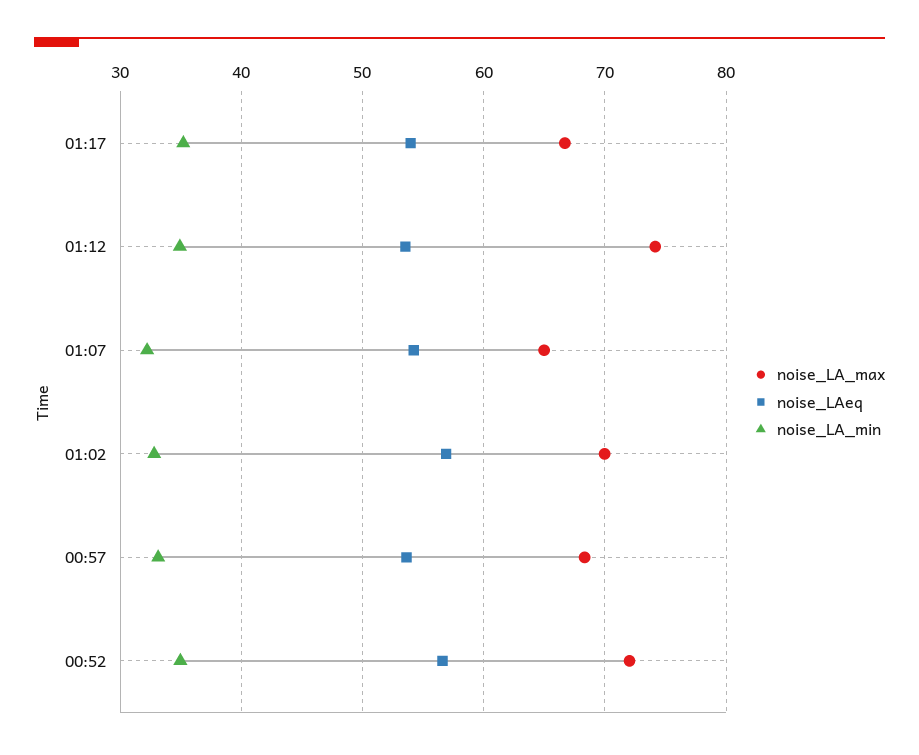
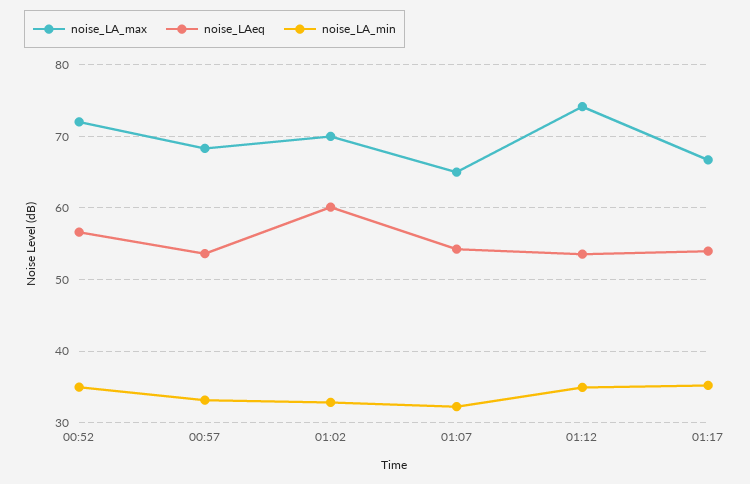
noise_LAeq, 01:02: 57 -> 60

